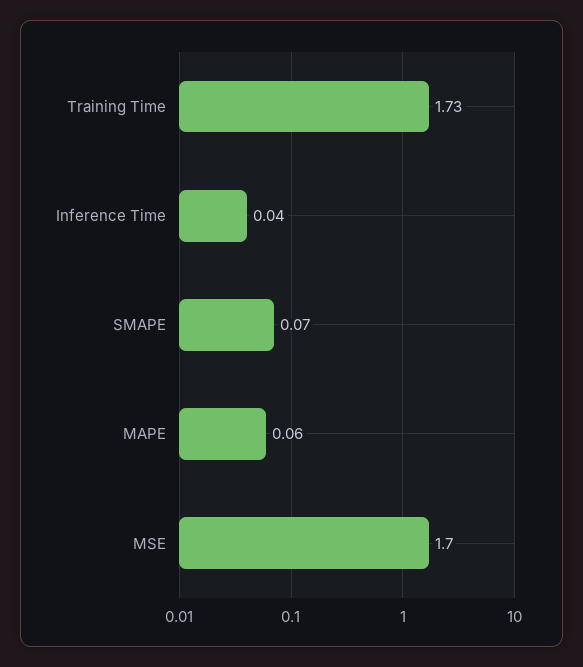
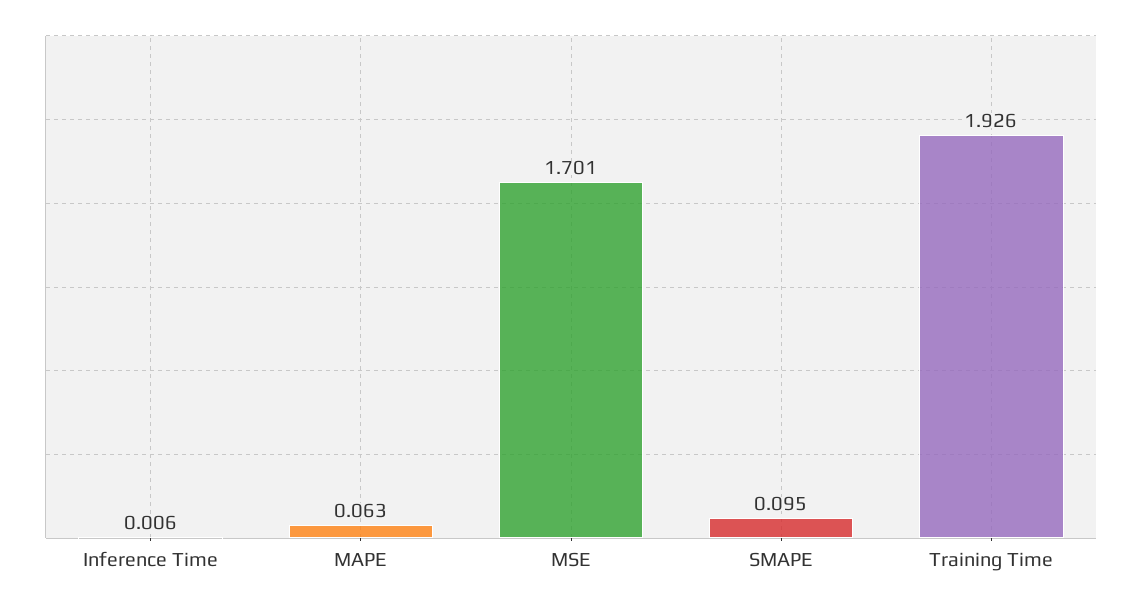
Training Time: 1.73 -> 1.926
Inference Time: 0.04 -> 0.006
SMAPE: 0.07 -> 0.095

